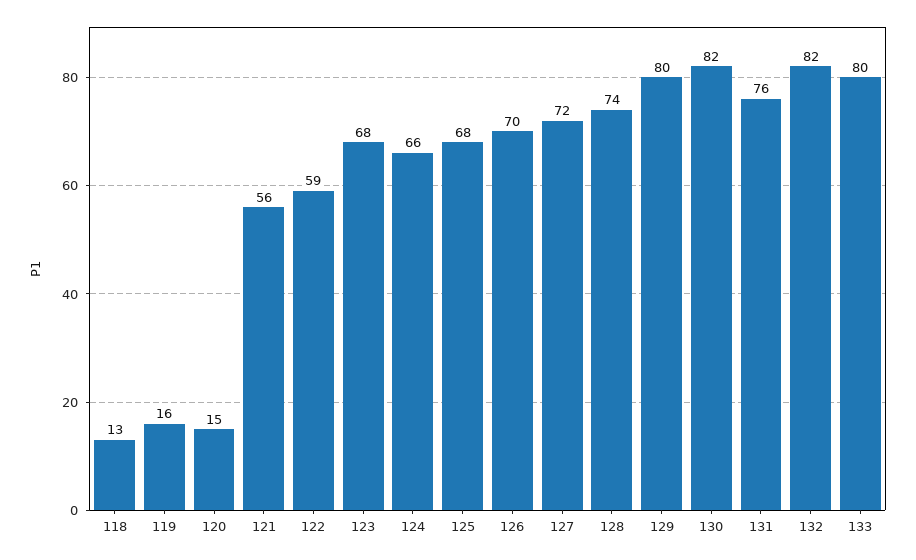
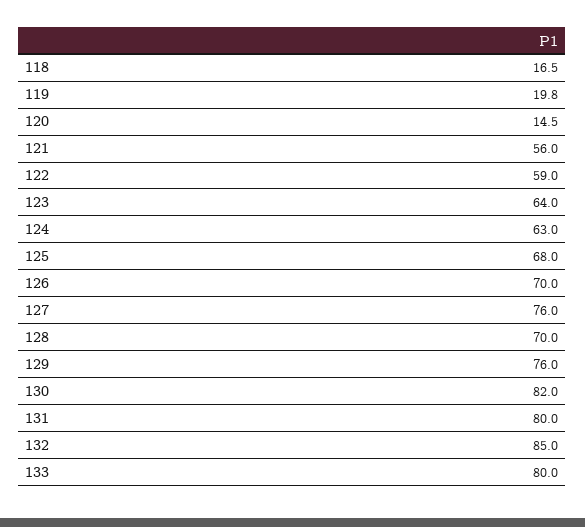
118: 13 -> 16.5
119: 16 -> 19.8
123: 68 -> 64
124: 66 -> 63
127: 72 -> 76
128: 74 -> 70
129: 80 -> 76
131: 76 -> 80
132: 82 -> 85

